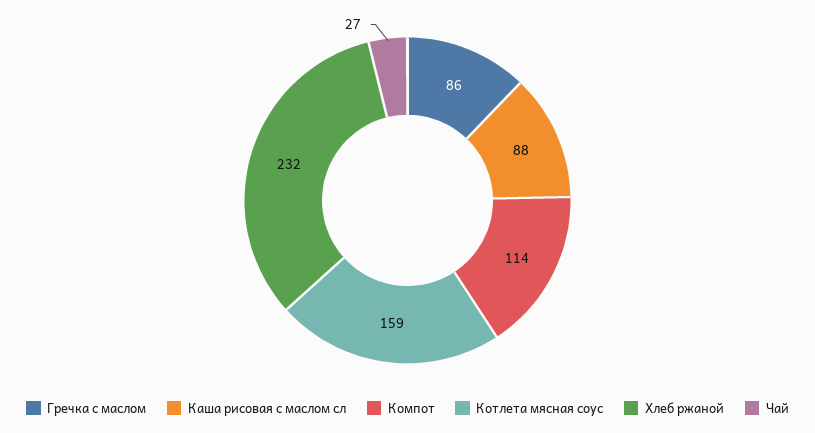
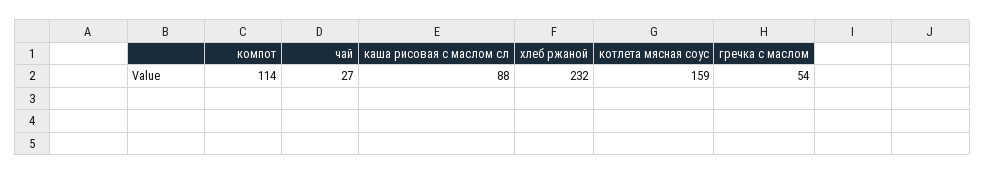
Гречка с маслом: 86 -> 54

